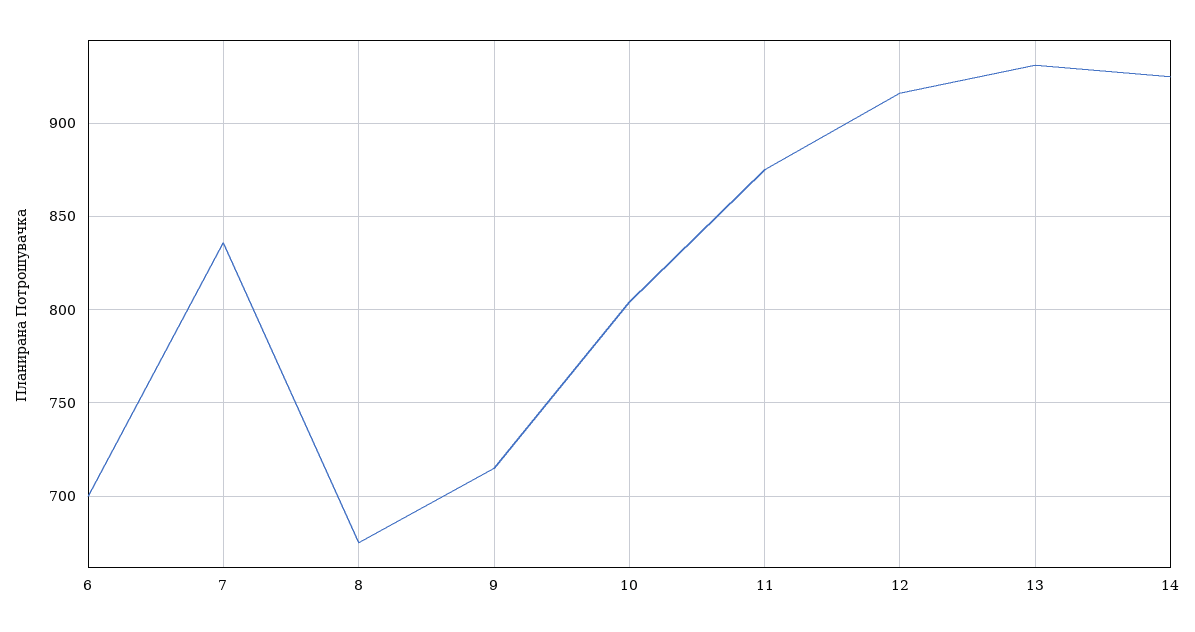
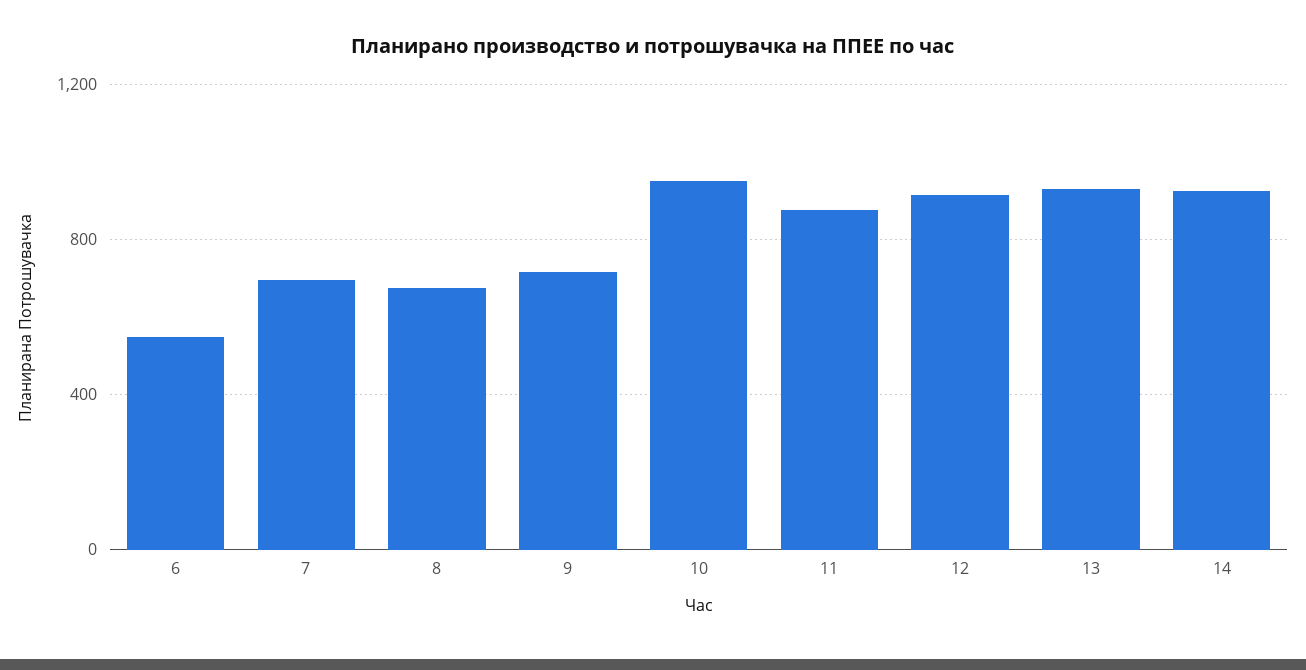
6: 700 -> 550
7: 835 -> 700
10: 805 -> 950

